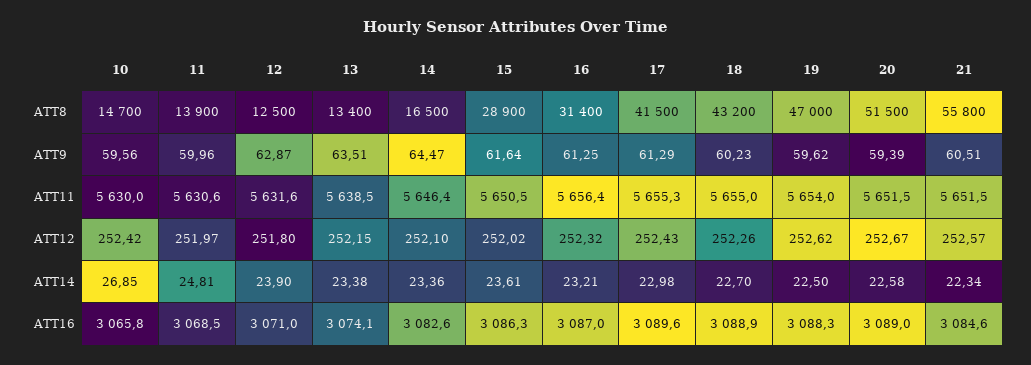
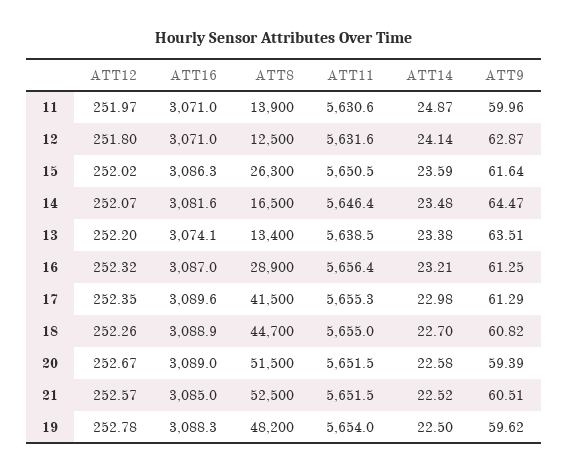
10, ATT8: 14700 -> none
15, ATT8: 28900 -> 26300
16, ATT8: 31400 -> 28900
18, ATT8: 43200 -> 44700
19, ATT8: 47000 -> 48200
21, ATT8: 55800 -> 52500
10, ATT9: 59.56 -> none
18, ATT9: 60.23 -> 60.82
10, ATT11: 5630 -> none
10, ATT12: 252.42 -> none
13, ATT12: 252.15 -> 252.2
14, ATT12: 252.1 -> 252.07
17, ATT12: 252.43 -> 252.35
19, ATT12: 252.62 -> 252.78
10, ATT14: 26.85 -> none
11, ATT14: 24.81 -> 24.87
12, ATT14: 23.9 -> 24.14
14, ATT14: 23.36 -> 23.48
15, ATT14: 23.61 -> 23.59
21, ATT14: 22.34 -> 22.52
10, ATT16: 3065.8 -> none
11, ATT16: 3068.5 -> 3071
14, ATT16: 3082.6 -> 3081.6
21, ATT16: 3084.6 -> 3085

